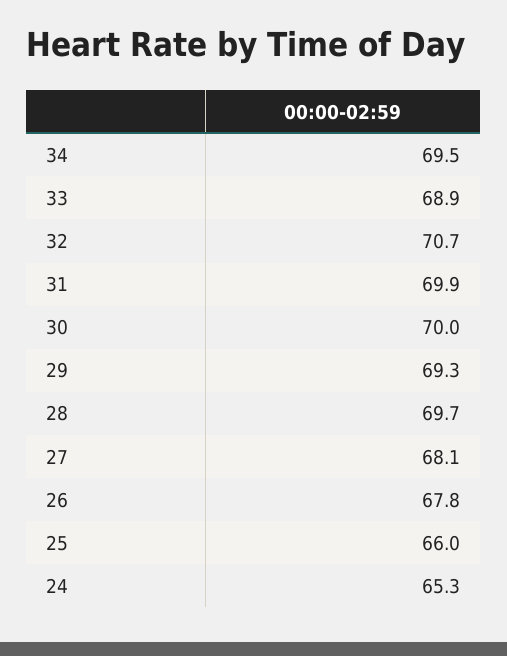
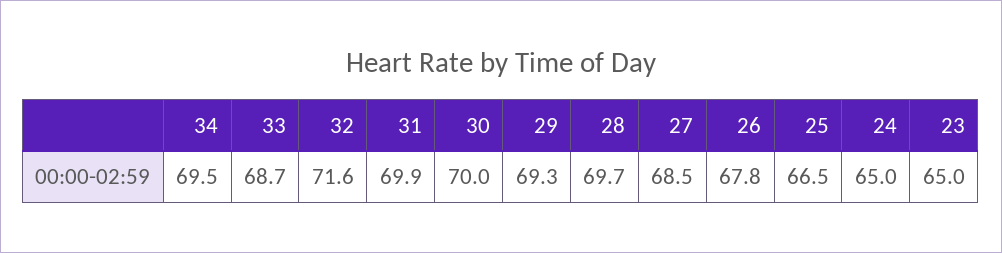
33: 68.9 -> 68.7
32: 70.7 -> 71.6
27: 68.1 -> 68.5
25: 66 -> 66.5
24: 65.3 -> 65
23: none -> 65

